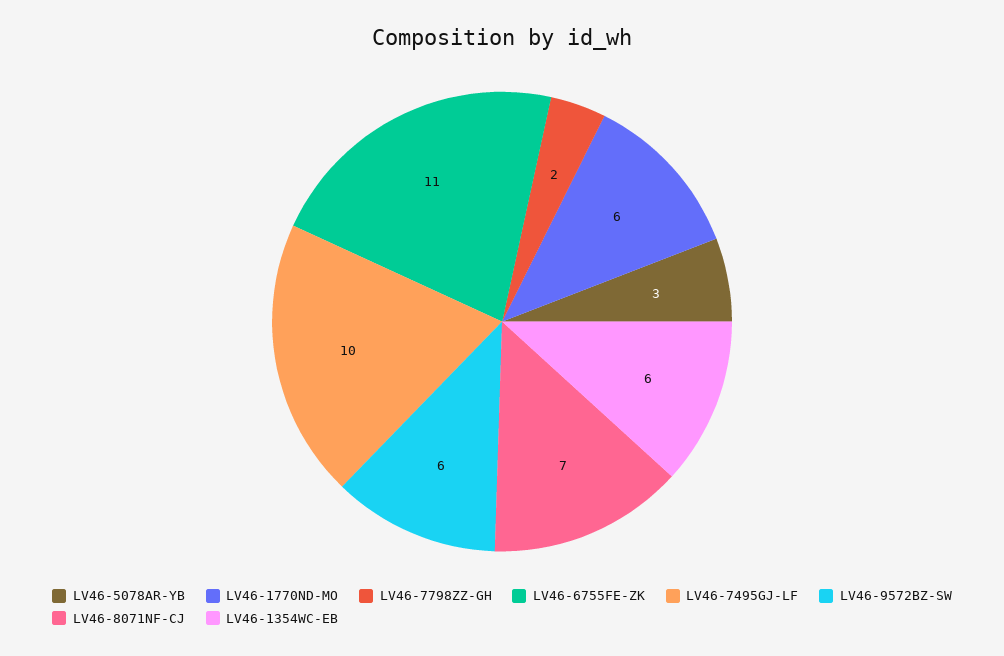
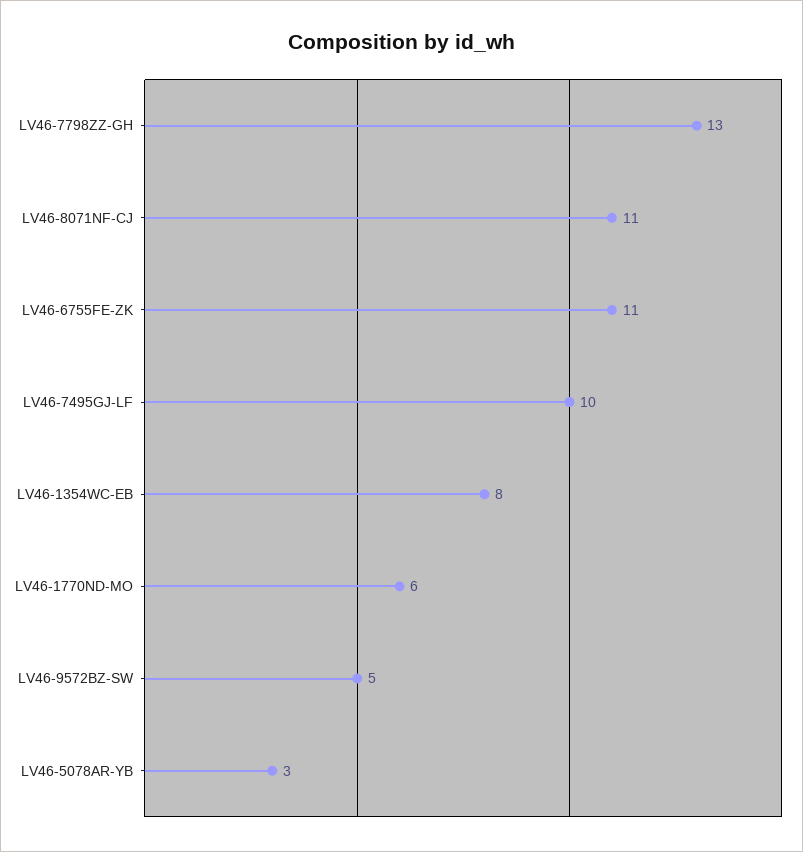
LV46-7798ZZ-GH: 2 -> 13
LV46-9572BZ-SW: 6 -> 5
LV46-8071NF-CJ: 7 -> 11
LV46-1354WC-EB: 6 -> 8

